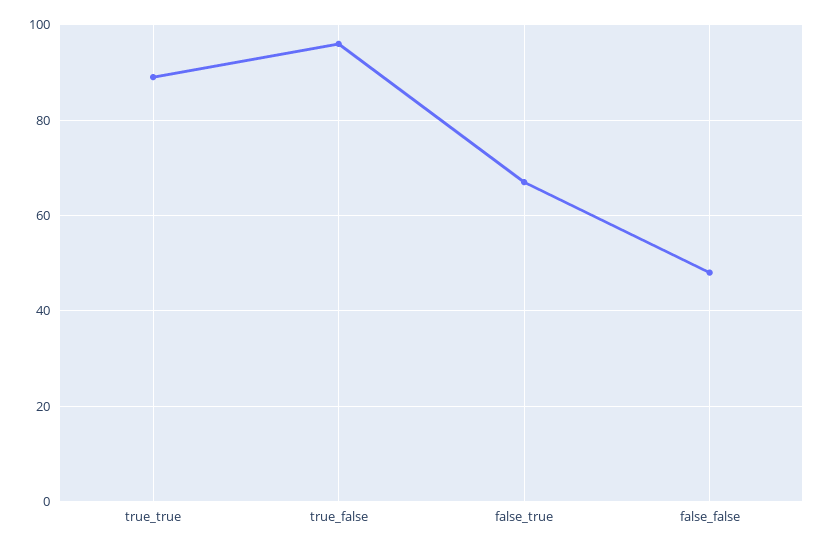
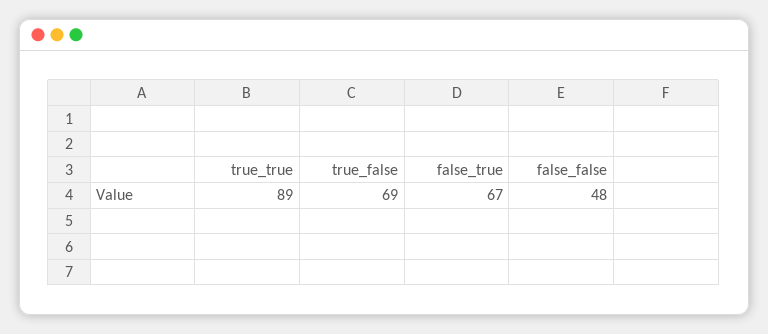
true_false: 95 -> 69

